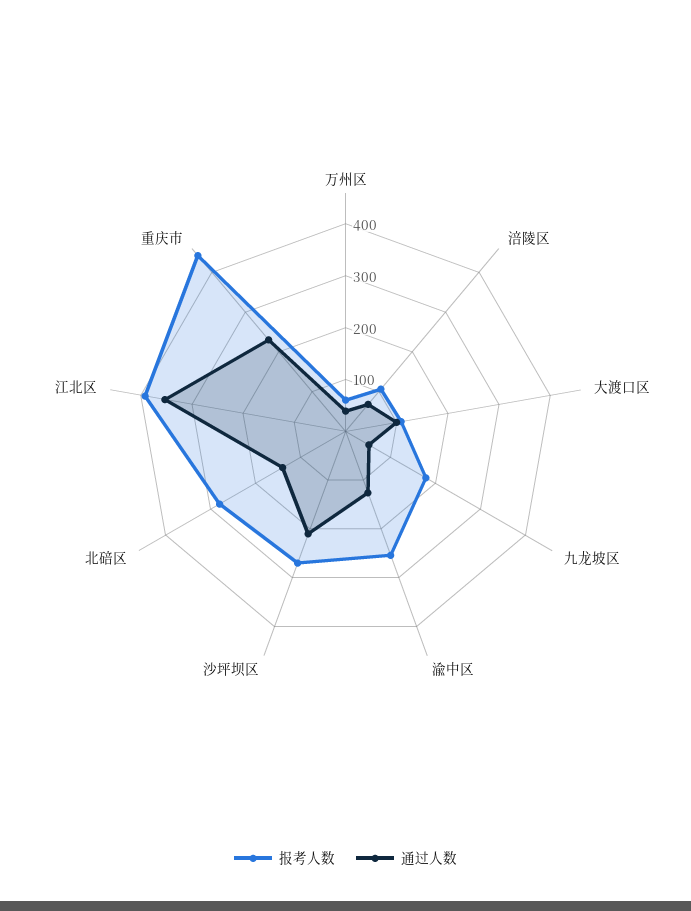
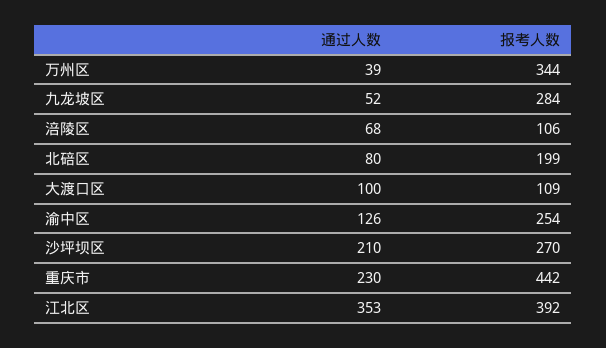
报考人数, 万州区: 60 -> 344
报考人数, 九龙坡区: 180 -> 284
报考人数, 北碚区: 280 -> 199
通过人数, 北碚区: 140 -> 80

